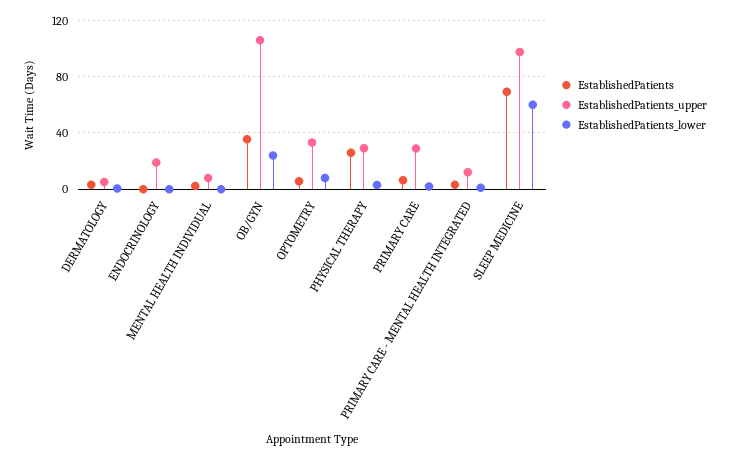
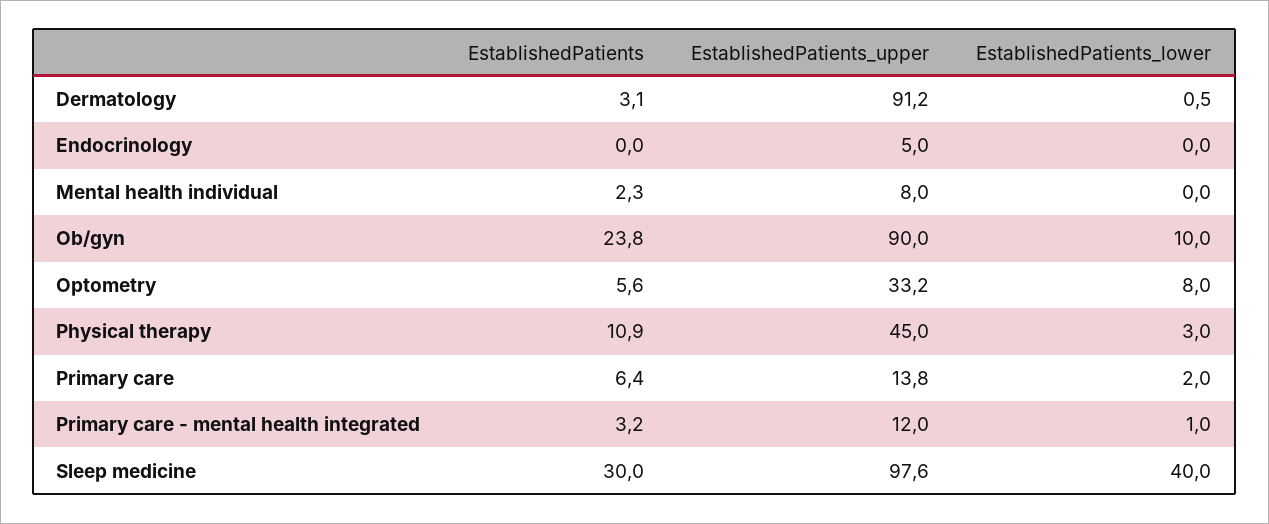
EstablishedPatients_upper, DERMATOLOGY: 5 -> 91.2
EstablishedPatients_upper, ENDOCRINOLOGY: 20 -> 5
EstablishedPatients, OB/GYN: 35 -> 23.8
EstablishedPatients_upper, OB/GYN: 105 -> 90
EstablishedPatients_lower, OB/GYN: 25 -> 10
EstablishedPatients, PHYSICAL THERAPY: 25 -> 10.9
EstablishedPatients_upper, PHYSICAL THERAPY: 30 -> 45
EstablishedPatients_upper, PRIMARY CARE: 30 -> 13.8
EstablishedPatients, SLEEP MEDICINE: 70 -> 30
EstablishedPatients_lower, SLEEP MEDICINE: 60 -> 40

